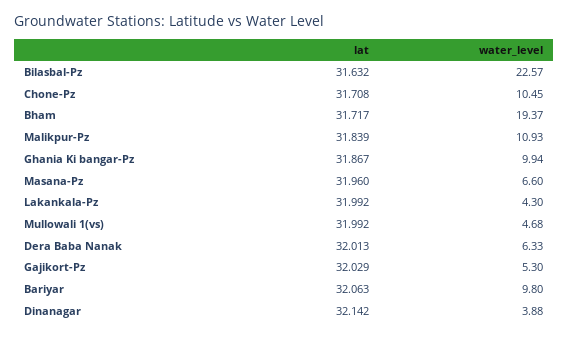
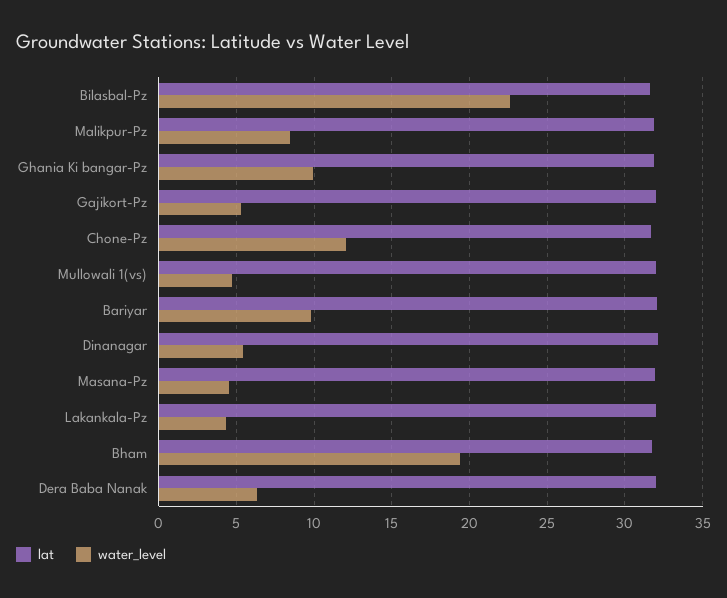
water_level, Chone-Pz: 10.45 -> 12
water_level, Malikpur-Pz: 10.93 -> 8.5
water_level, Masana-Pz: 6.6 -> 4.5
water_level, Dinanagar: 3.88 -> 5.5

